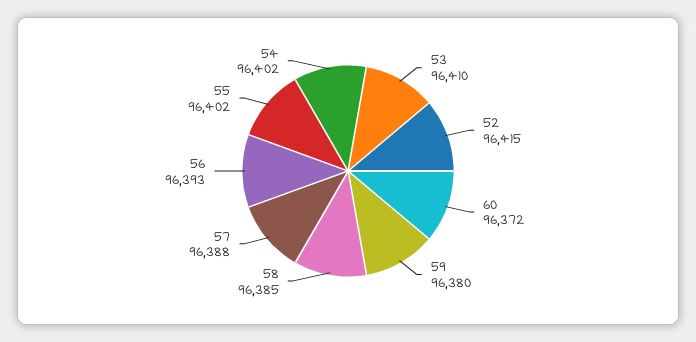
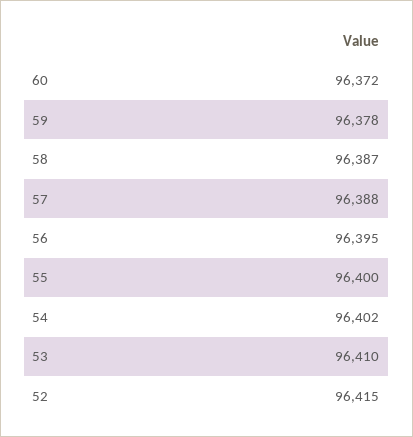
59: 96380 -> 96378
58: 96385 -> 96387
56: 96393 -> 96395
55: 96402 -> 96400

